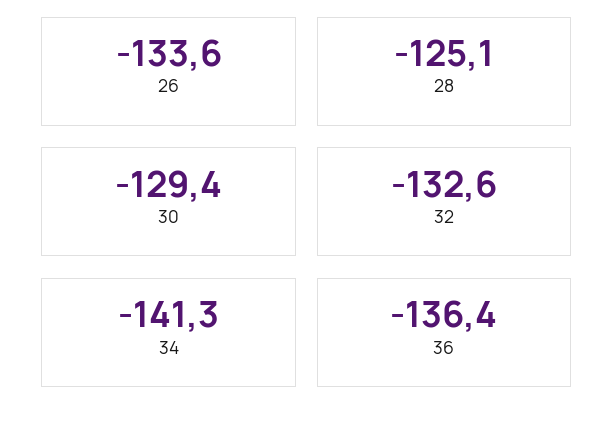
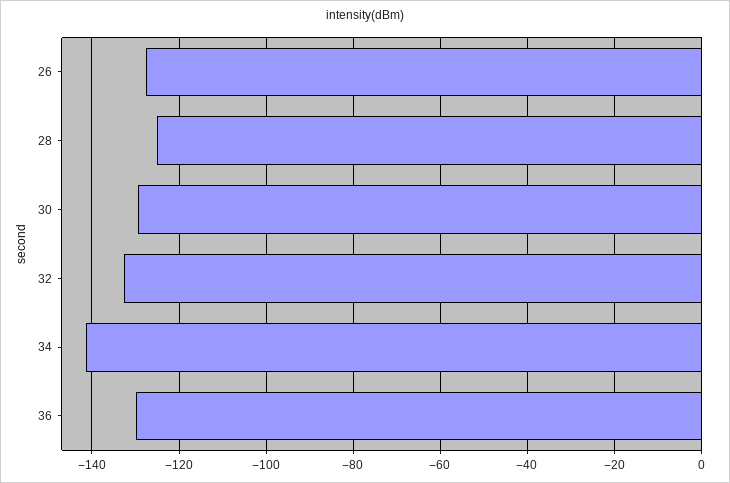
26: -133.6 -> -128
36: -136.4 -> -130

